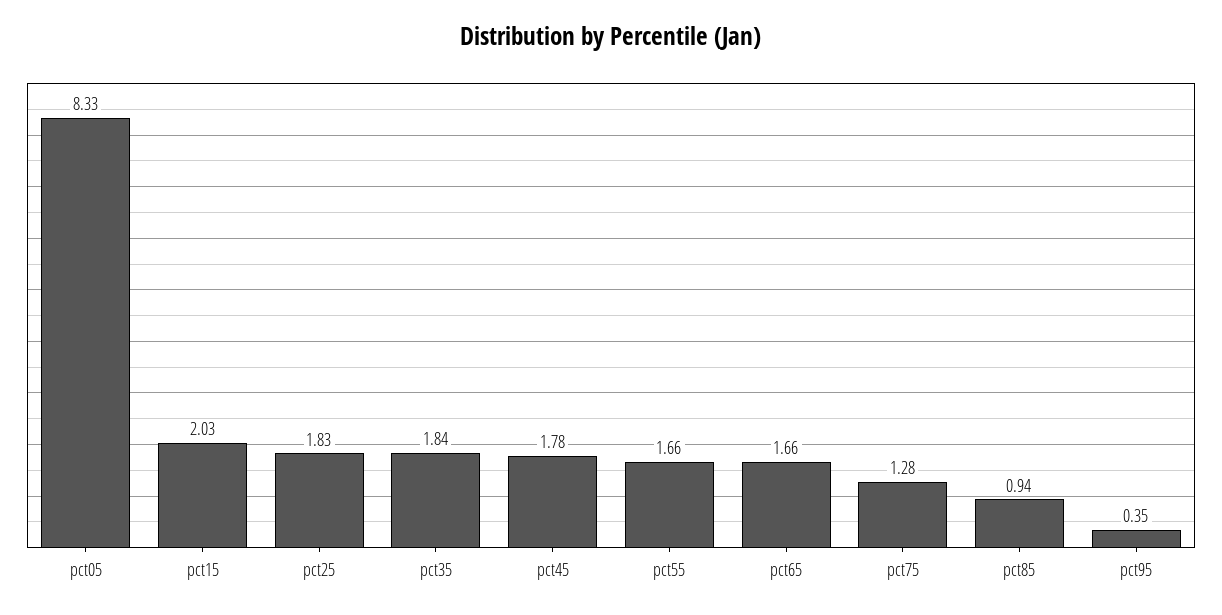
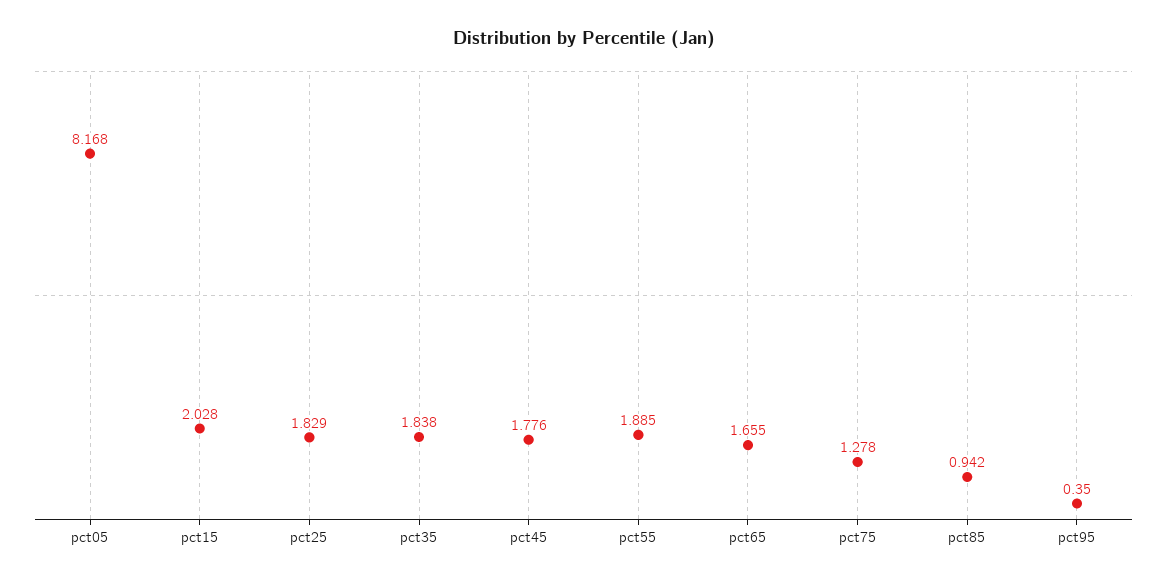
pct05: 8.33 -> 8.168
pct55: 1.66 -> 1.885

